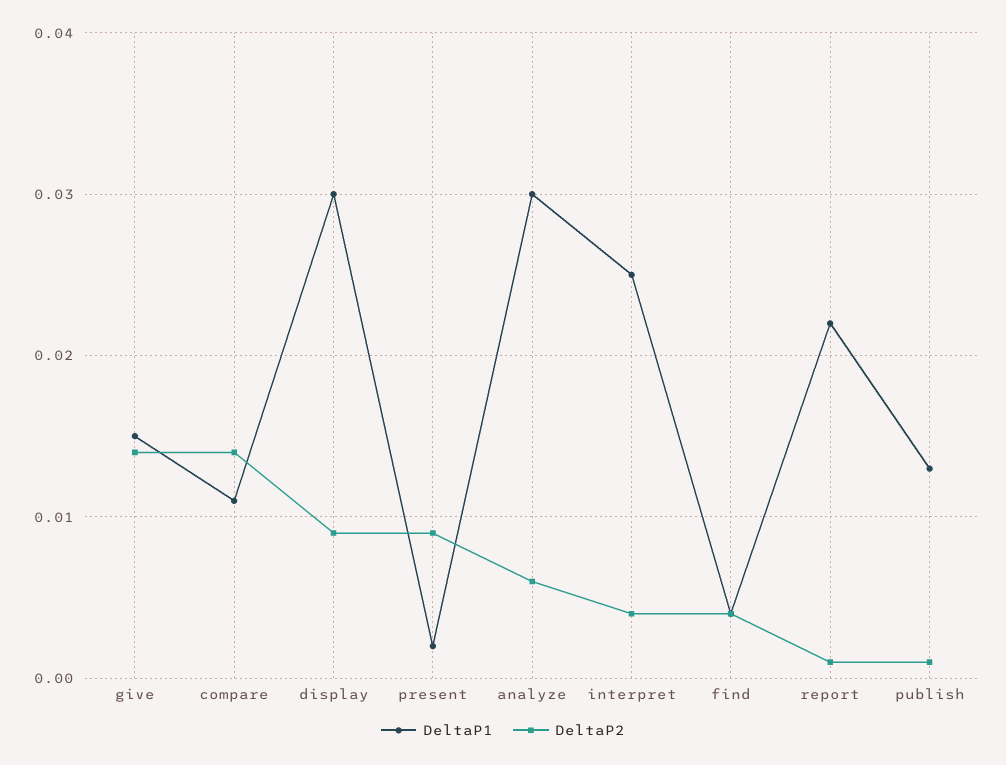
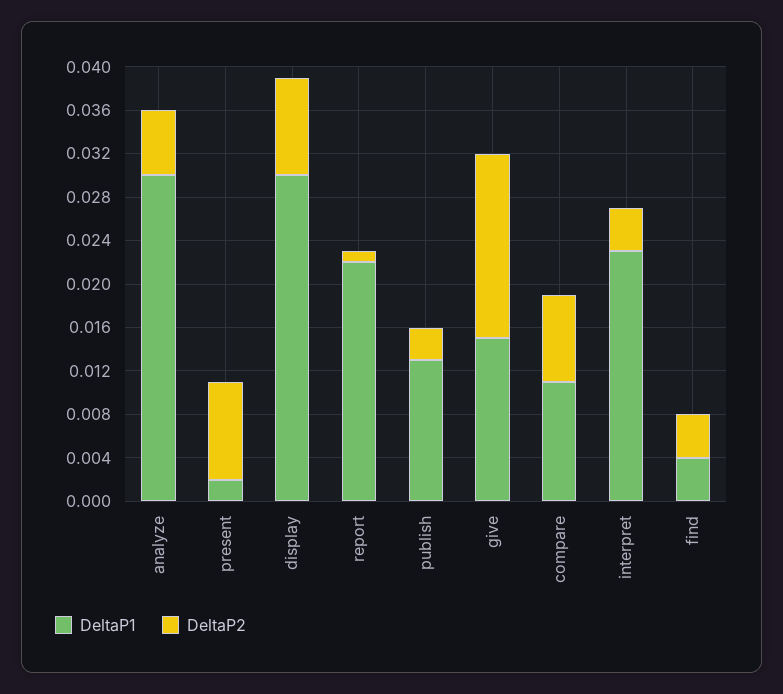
DeltaP2, give: 0.014 -> 0.017
DeltaP2, compare: 0.014 -> 0.008
DeltaP1, interpret: 0.025 -> 0.023
DeltaP2, publish: 0.001 -> 0.003

